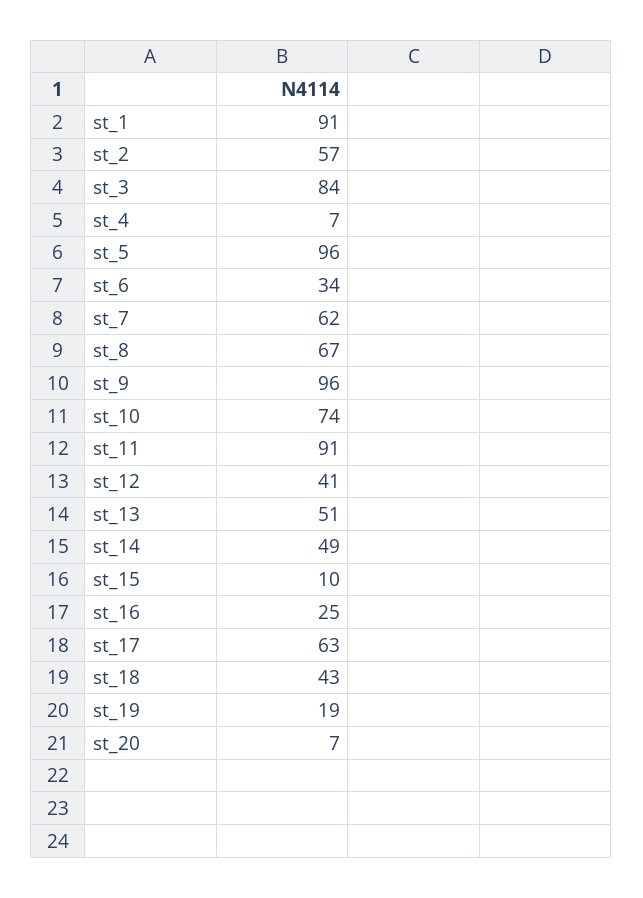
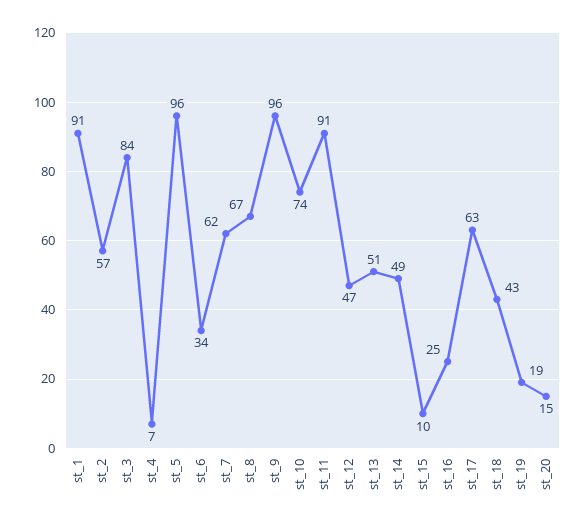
st_12: 41 -> 47
st_20: 7 -> 15

